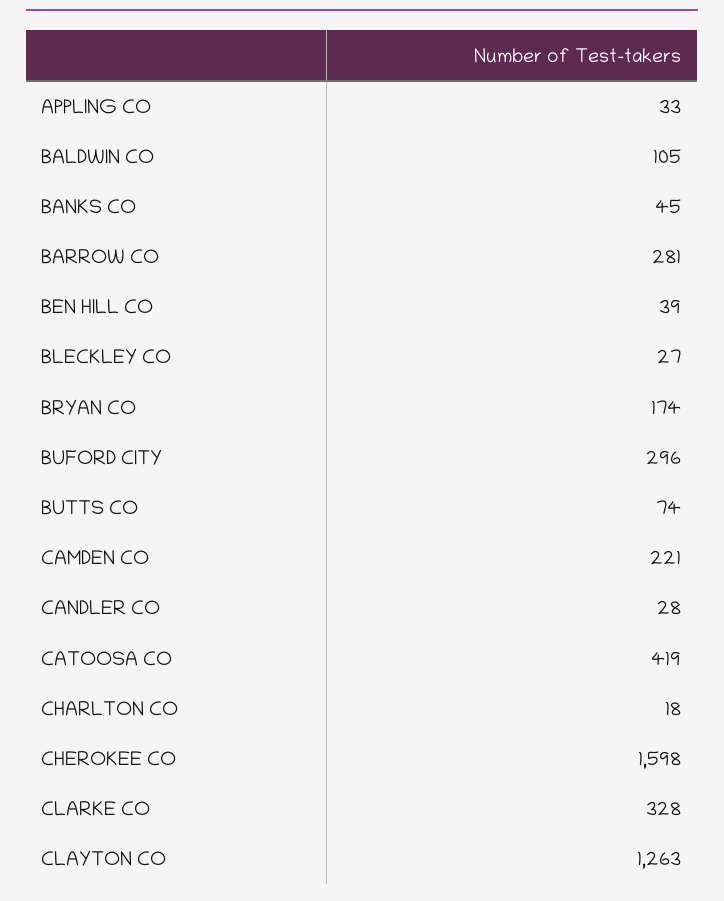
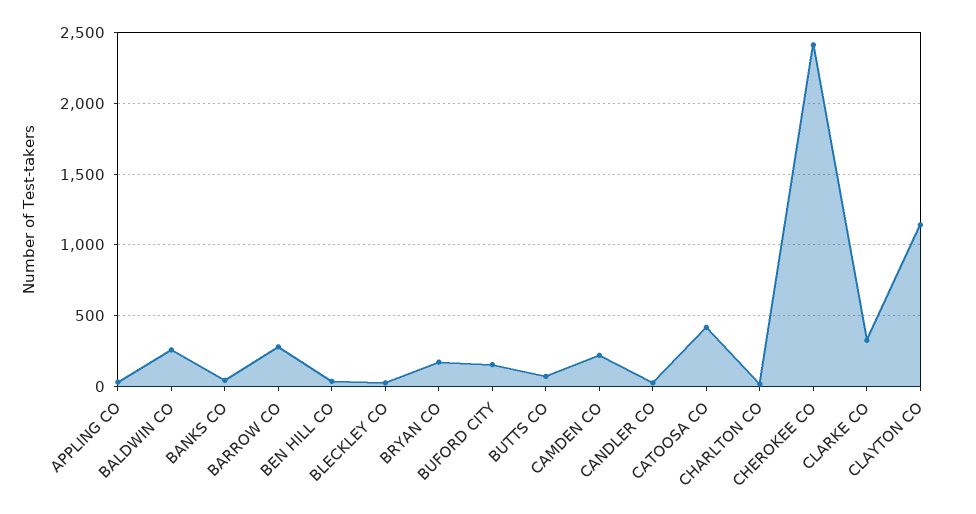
BALDWIN CO: 105 -> 250
BUFORD CITY: 296 -> 150
CHEROKEE CO: 1598 -> 2400
CLAYTON CO: 1263 -> 1150

